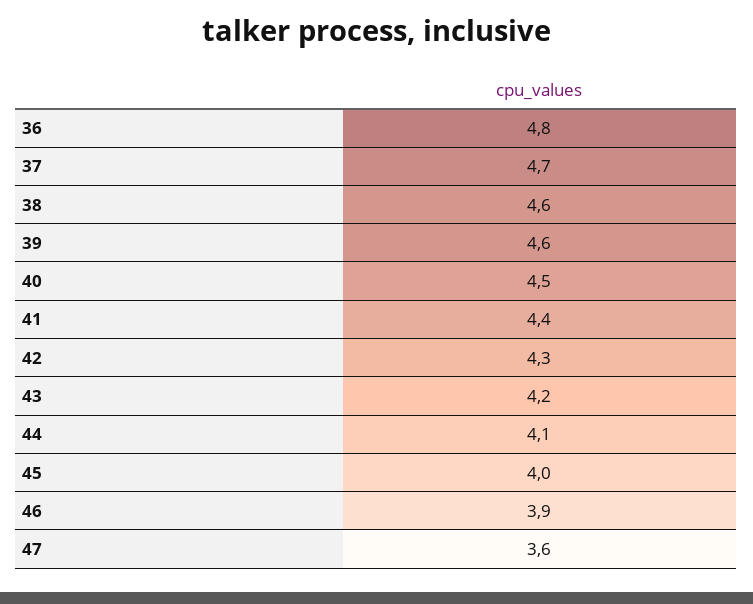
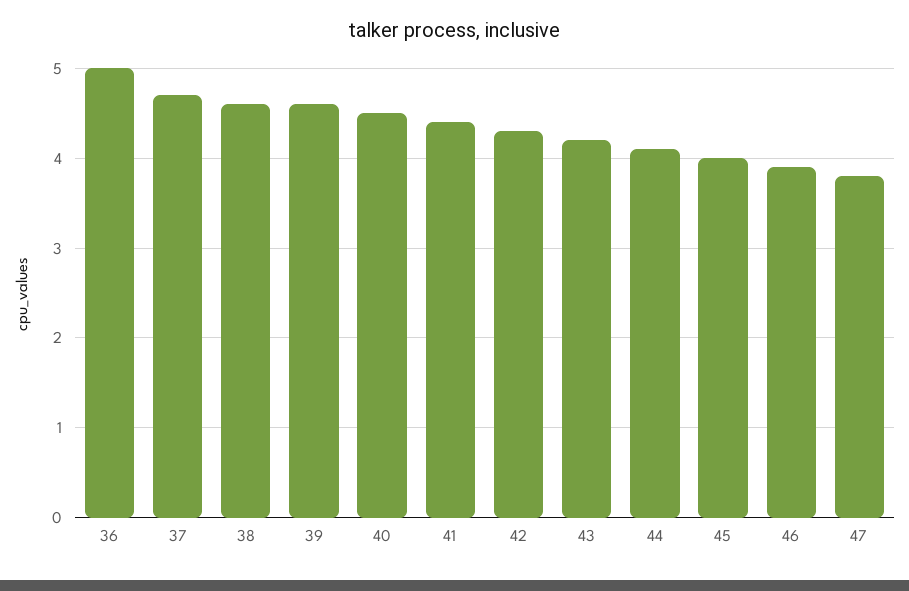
36: 4.8 -> 5
47: 3.6 -> 3.8

